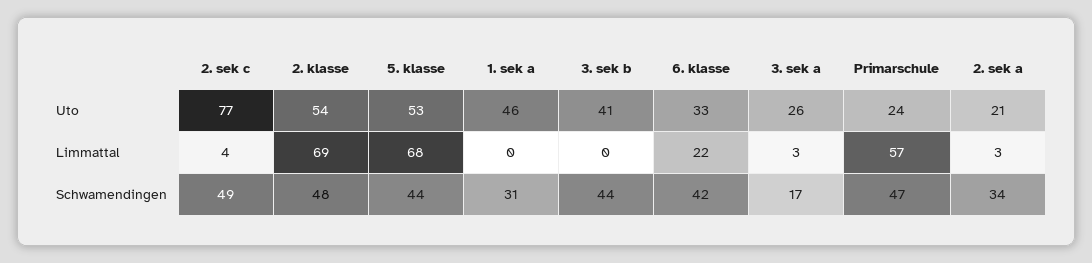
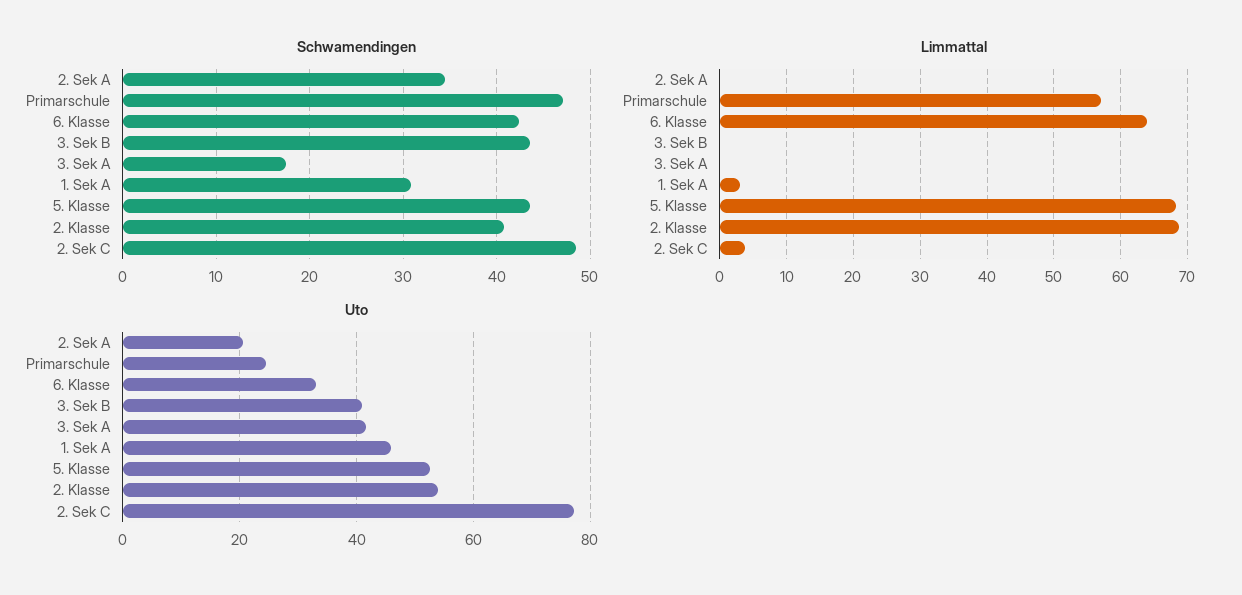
Uto, 3. sek a: 26 -> 42
Limmattal, 1. sek a: 0 -> 3
Limmattal, 6. klasse: 22 -> 64
Limmattal, 3. sek a: 3 -> 0
Limmattal, 2. sek a: 3 -> 0
Schwamendingen, 2. klasse: 48 -> 41

